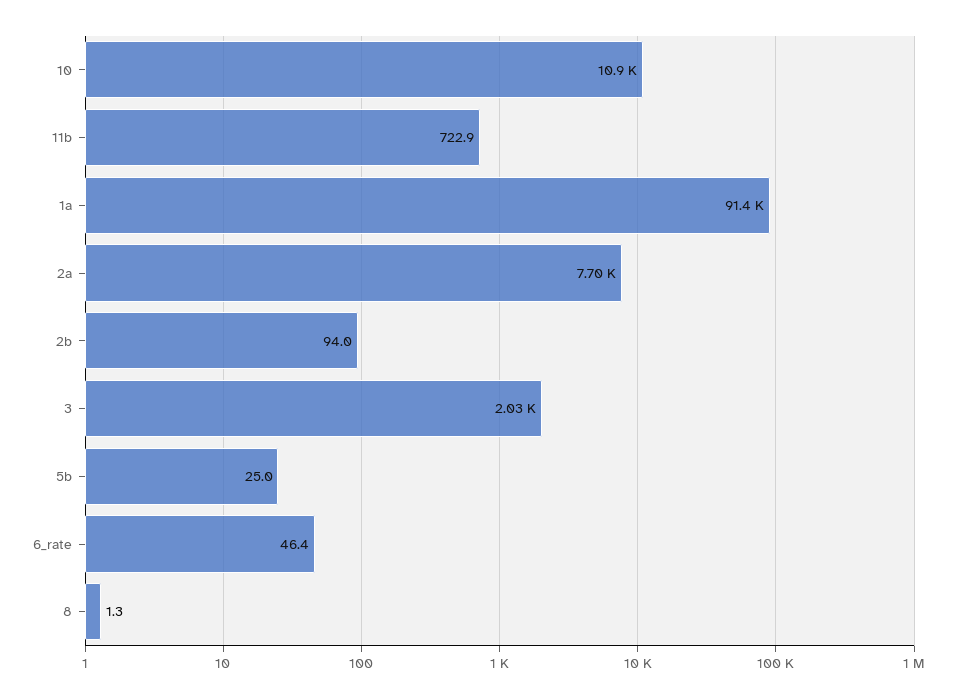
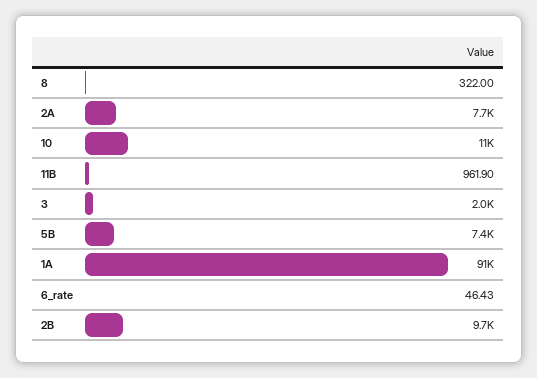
11b: 722.9 -> 961.9
2b: 94 -> 9700
5b: 25 -> 7400
8: 1.3 -> 322

